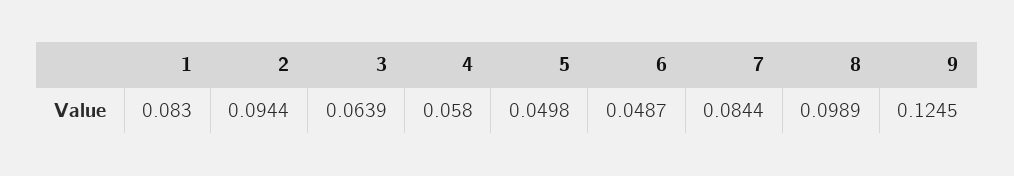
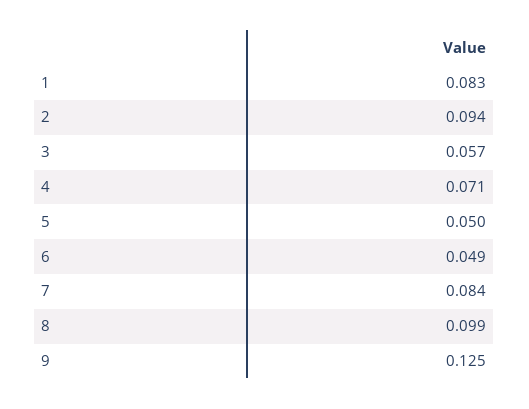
3: 0.0639 -> 0.057
4: 0.058 -> 0.071

